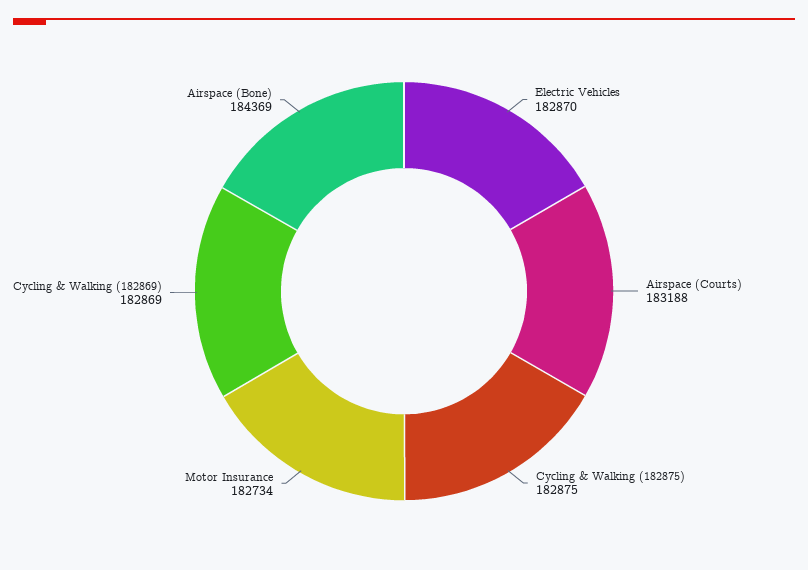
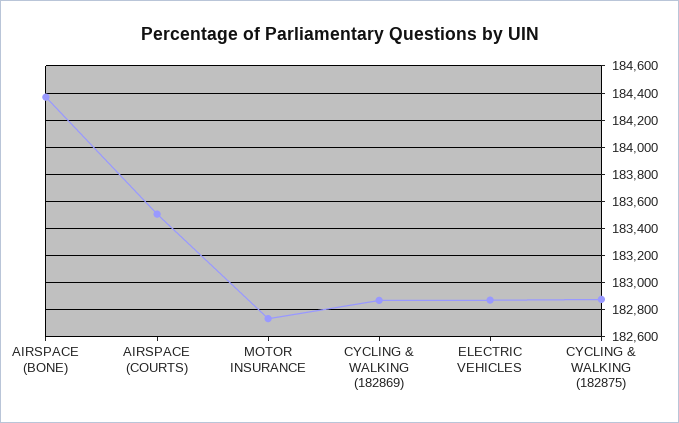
Airspace (Courts): 183188 -> 183500

